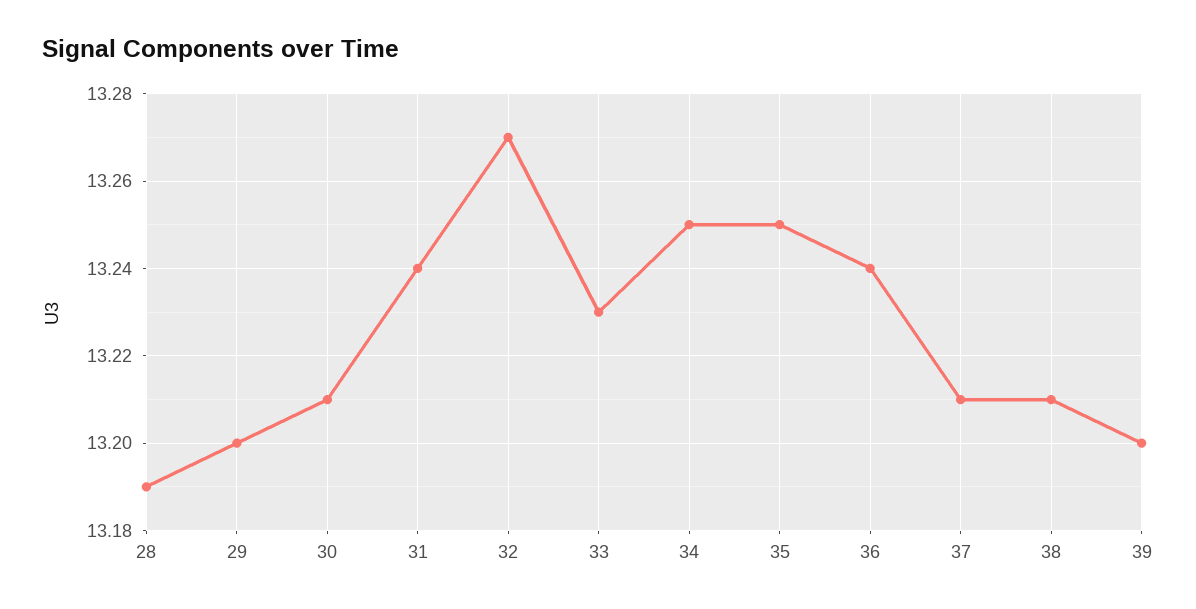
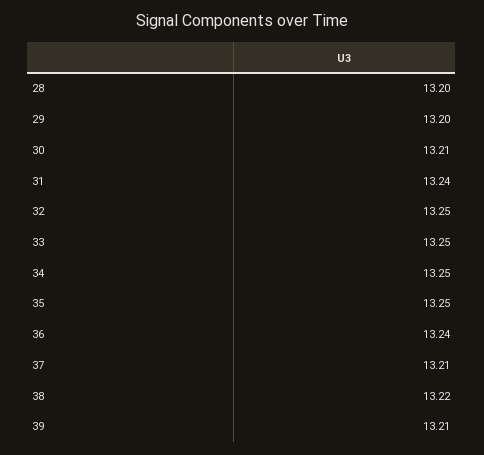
28: 13.19 -> 13.2
32: 13.27 -> 13.25
33: 13.23 -> 13.25
38: 13.21 -> 13.22
39: 13.2 -> 13.21

